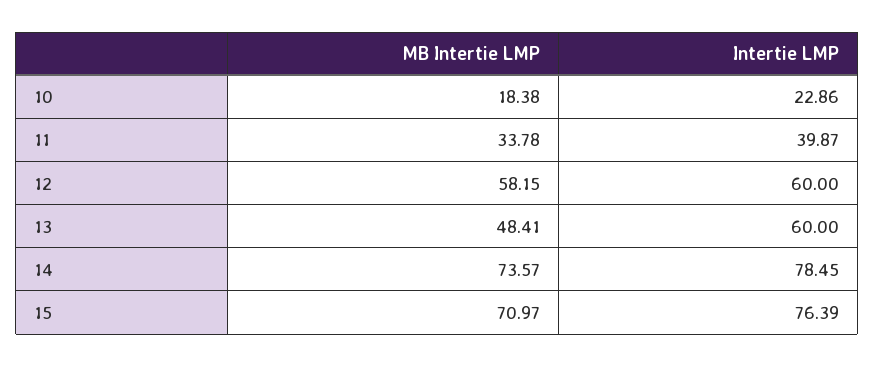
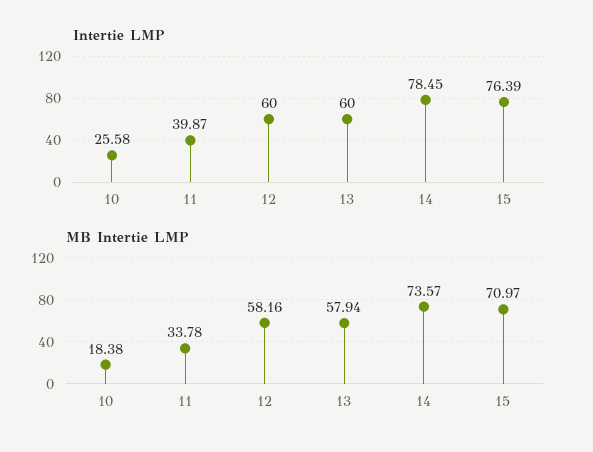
Intertie LMP, 10: 22.86 -> 25.58
MB Intertie LMP, 12: 58.15 -> 58.16
MB Intertie LMP, 13: 48.41 -> 57.94

